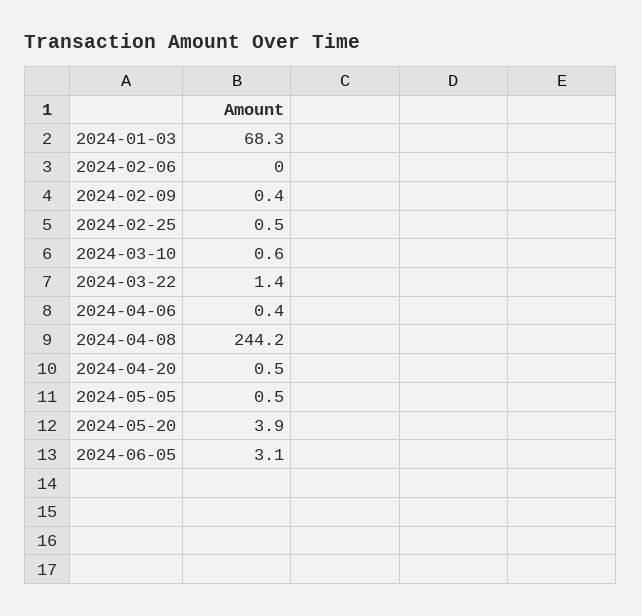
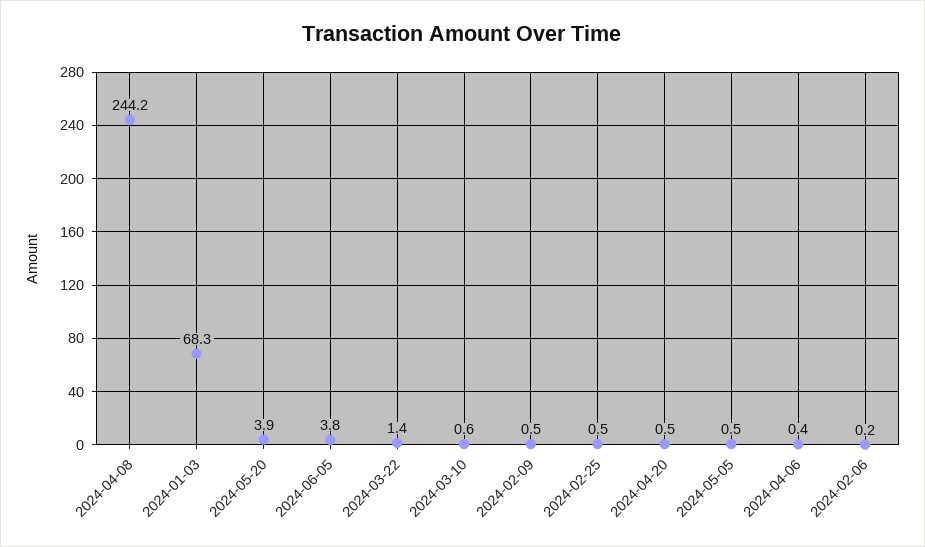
2024-02-06: 0 -> 0.2
2024-02-09: 0.4 -> 0.5
2024-06-05: 3.1 -> 3.8

